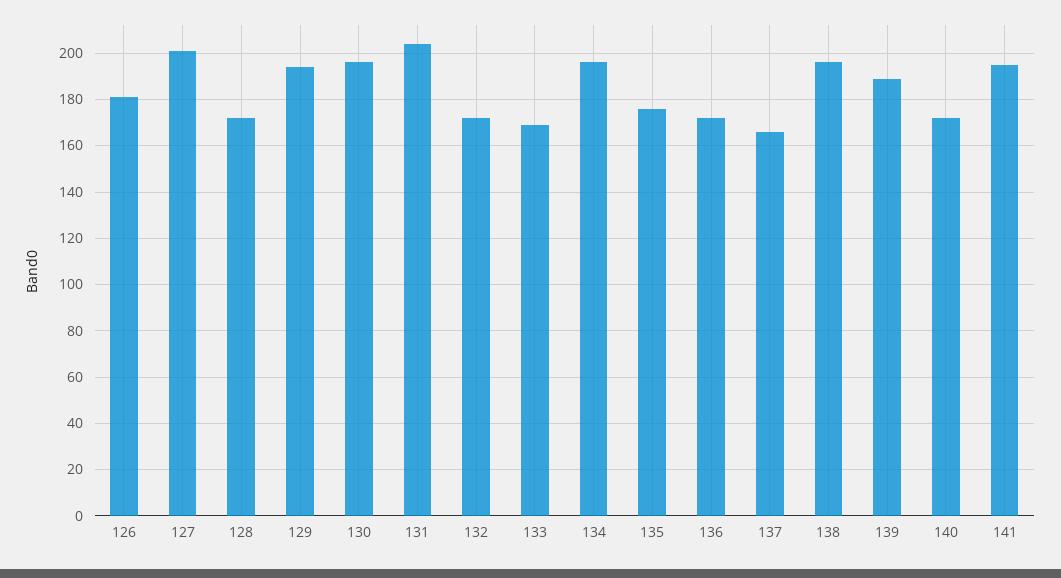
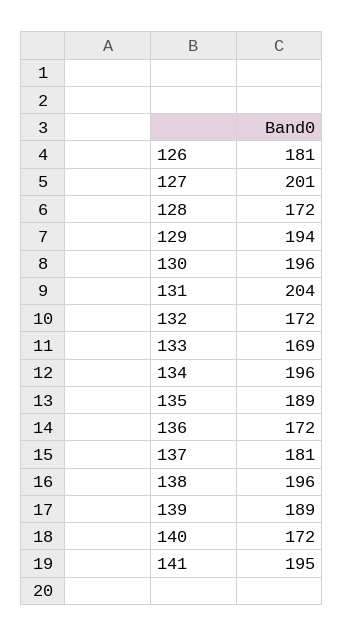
135: 175 -> 189
137: 165 -> 181

